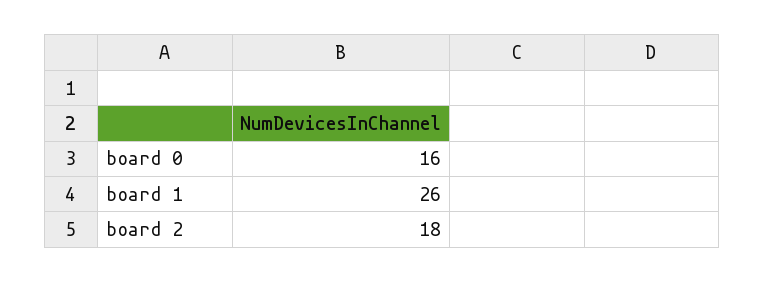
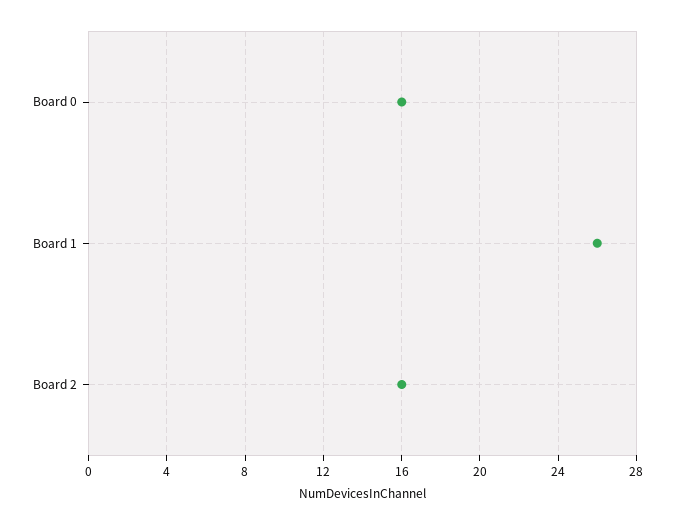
board 2: 18 -> 16

